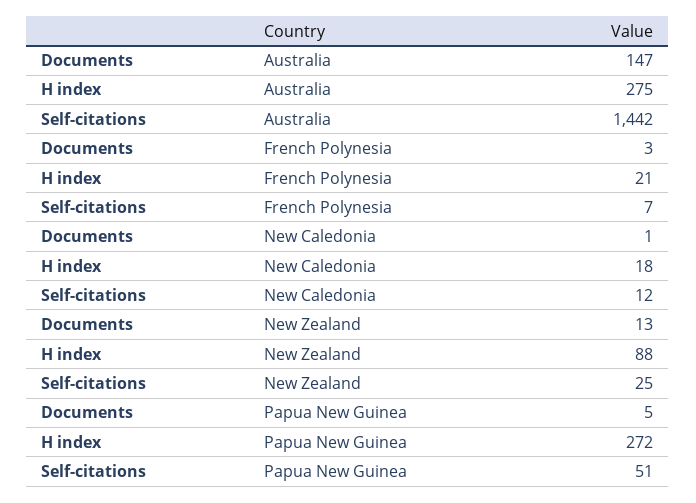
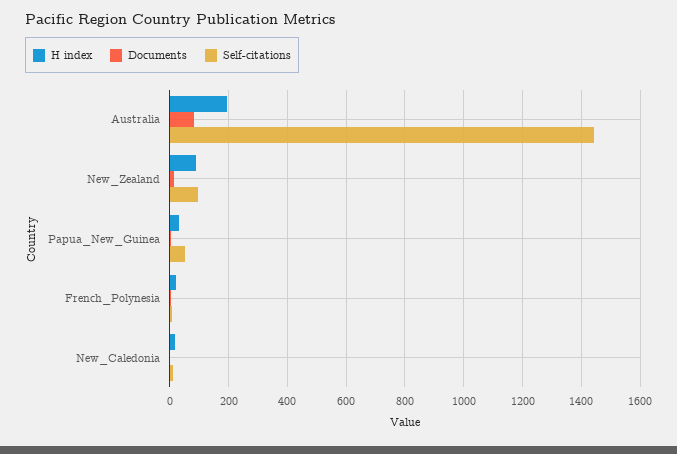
Documents, Australia: 147 -> 75
H index, Australia: 275 -> 200
Self-citations, New Zealand: 25 -> 100
H index, Papua New Guinea: 272 -> 25

